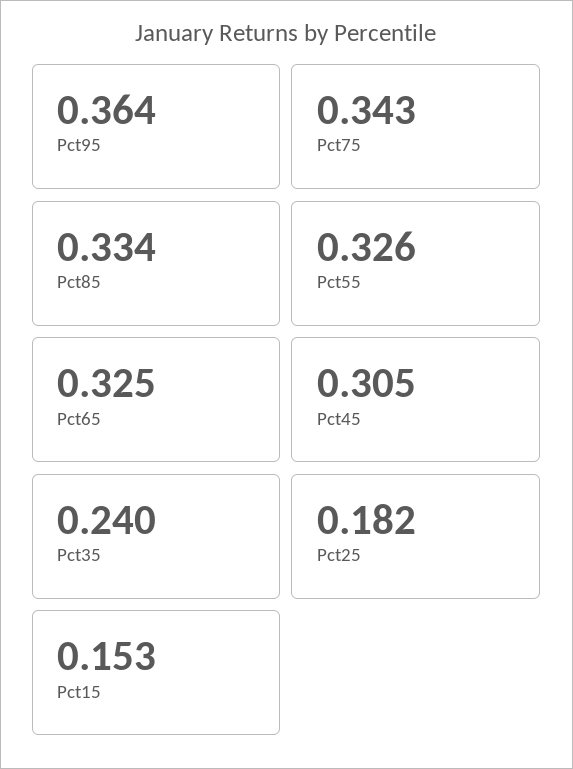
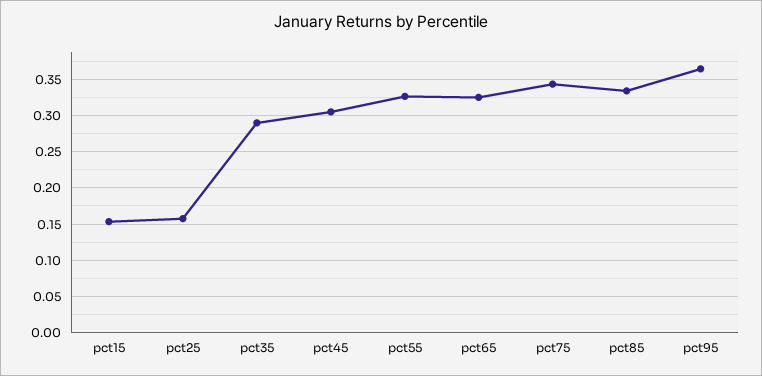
Pct35: 0.24 -> 0.29
Pct25: 0.182 -> 0.16

